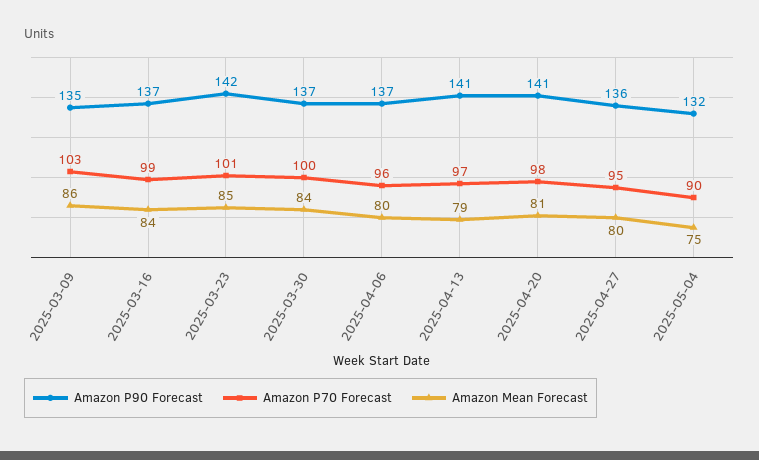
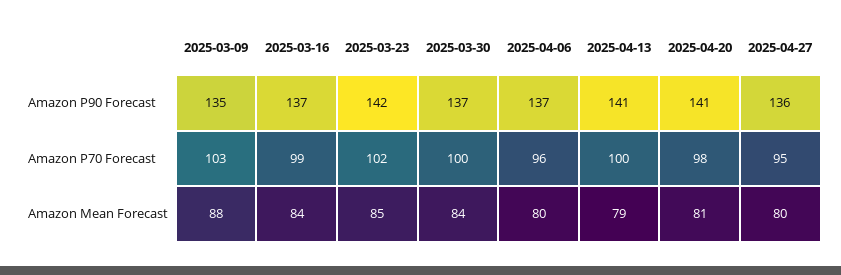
Amazon Mean Forecast, 2025-03-09: 86 -> 88
Amazon P70 Forecast, 2025-03-23: 101 -> 102
Amazon P70 Forecast, 2025-04-13: 97 -> 100
Amazon P90 Forecast, 2025-05-04: 132 -> none
Amazon P70 Forecast, 2025-05-04: 90 -> none
Amazon Mean Forecast, 2025-05-04: 75 -> none

